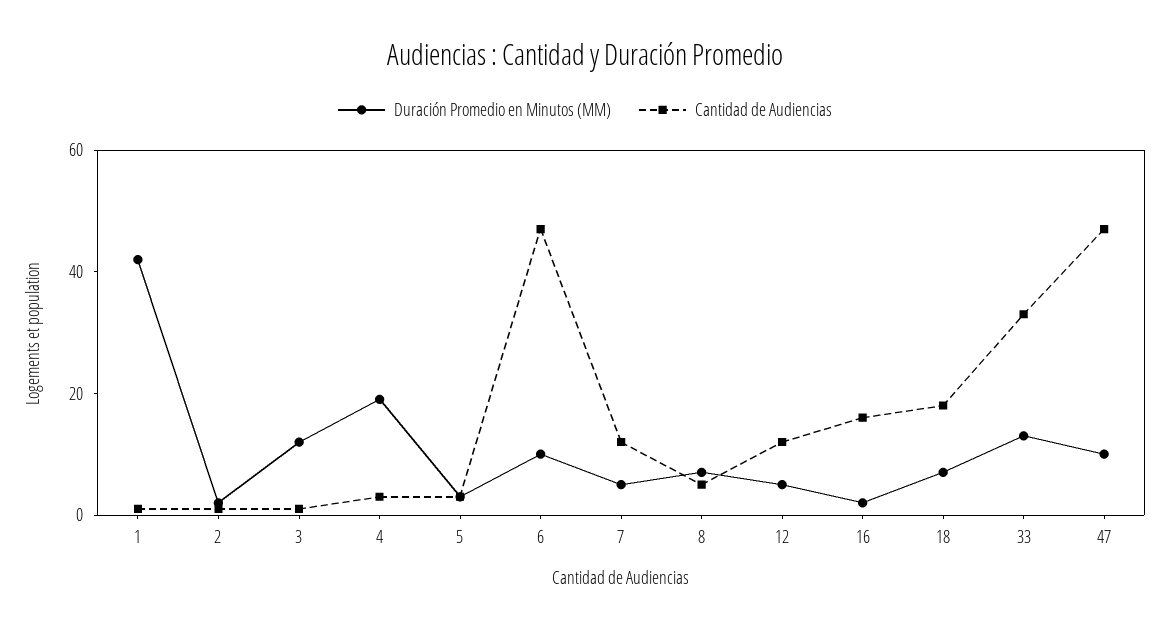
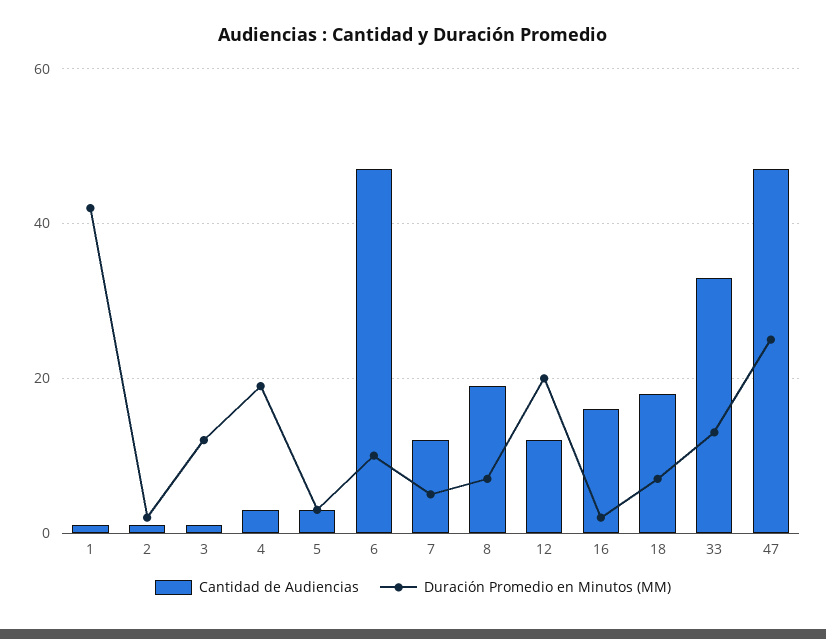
Cantidad de Audiencias, 8: 5 -> 20
Duración Promedio en Minutos (MM), 12: 5 -> 20
Duración Promedio en Minutos (MM), 47: 10 -> 25

